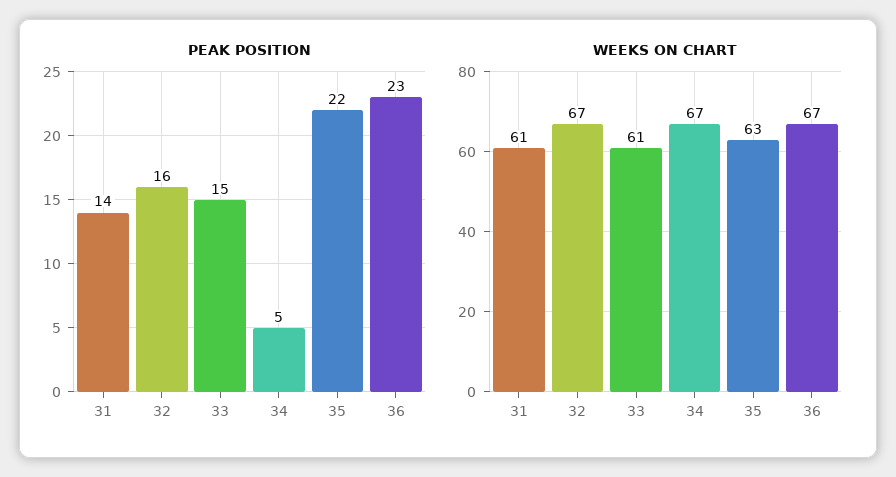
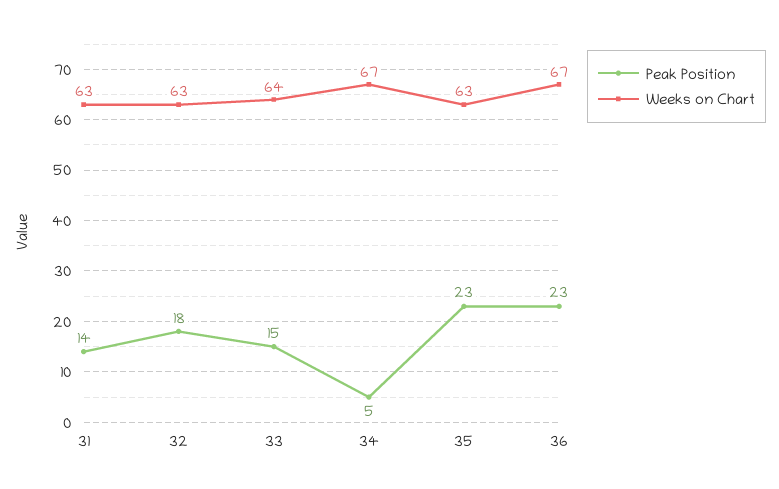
PEAK POSITION, 32: 16 -> 18
PEAK POSITION, 35: 22 -> 23
WEEKS ON CHART, 31: 61 -> 63
WEEKS ON CHART, 32: 67 -> 63
WEEKS ON CHART, 33: 61 -> 64

